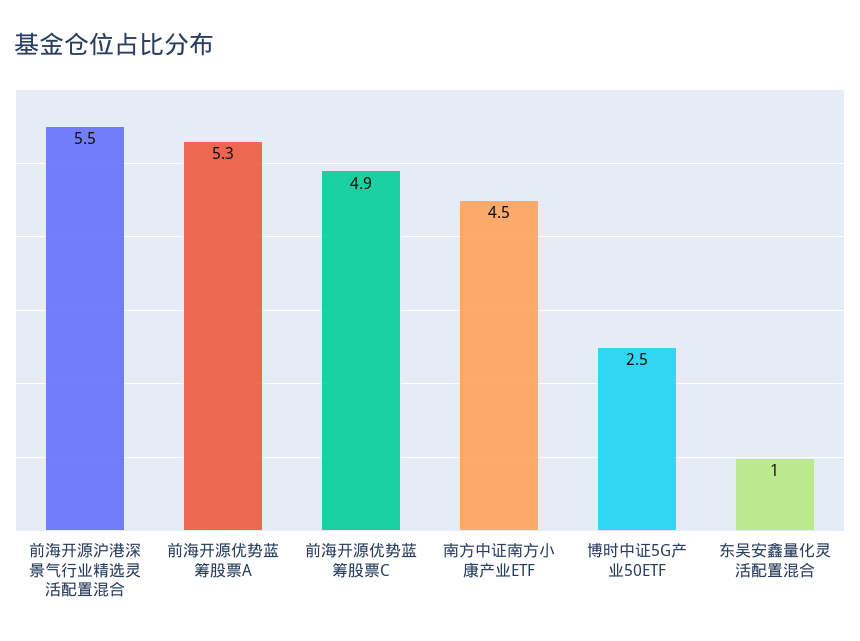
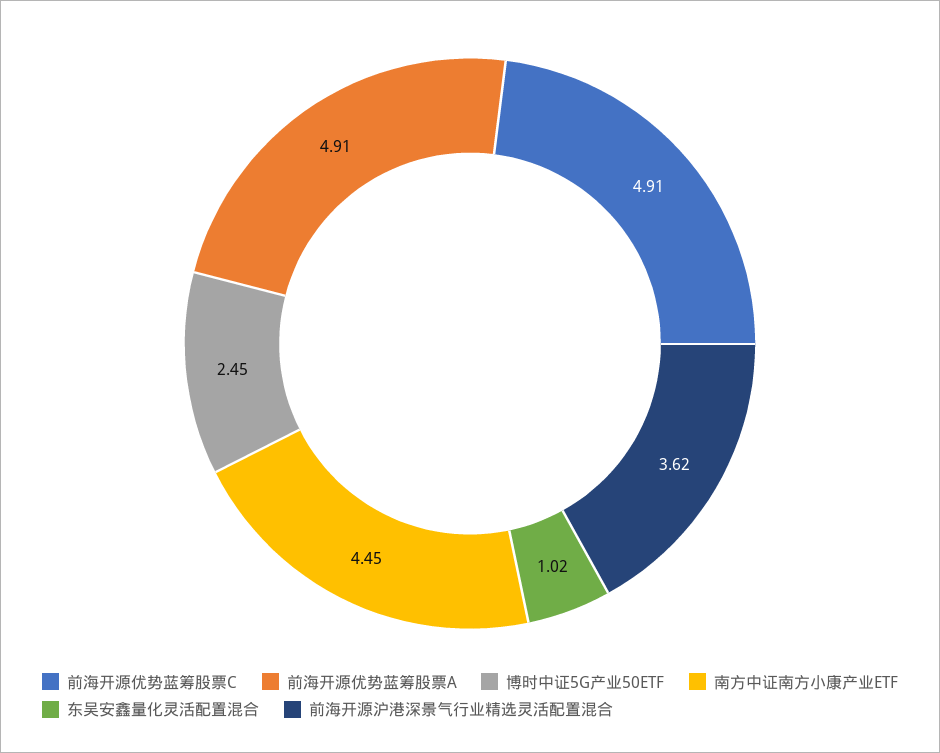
前海开源沪港深景气行业精选灵活配置混合: 5.5 -> 3.62
前海开源优势蓝筹股票A: 5.3 -> 4.91

